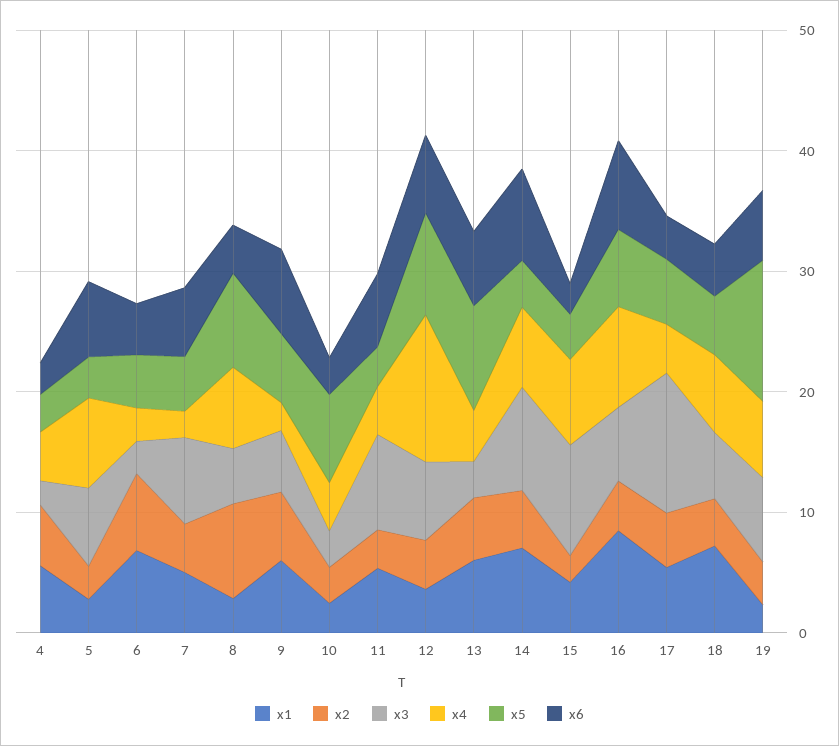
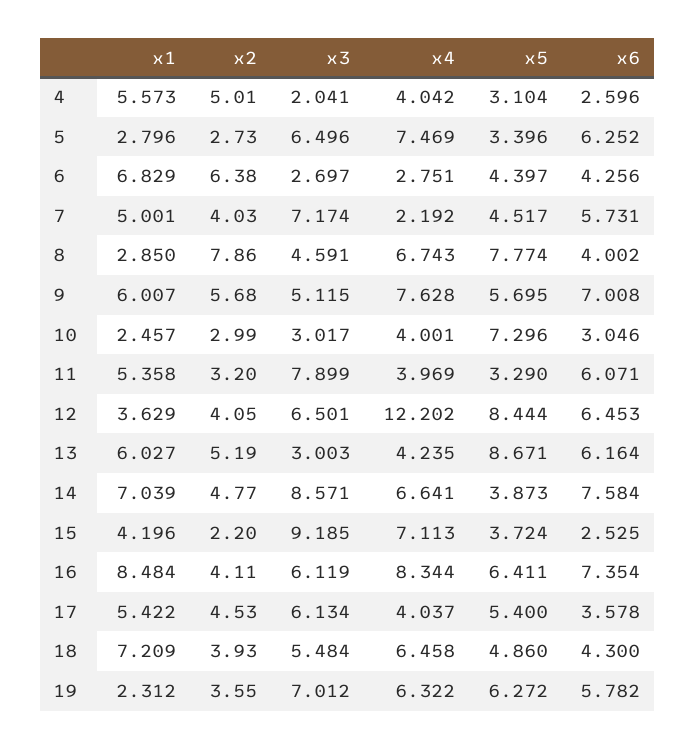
x4, 9: 2 -> 7.628
x3, 17: 12 -> 6.134
x5, 19: 12 -> 6.272

